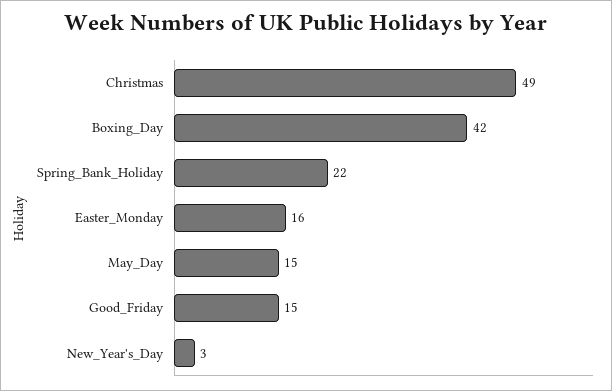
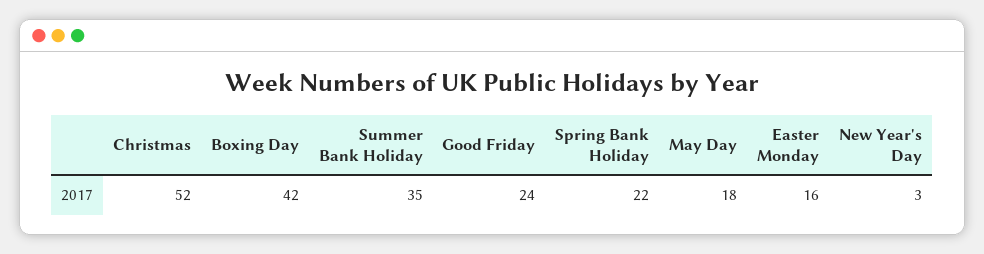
Christmas: 49 -> 52
May_Day: 15 -> 18
Good_Friday: 15 -> 24
Summer Bank Holiday: none -> 35

